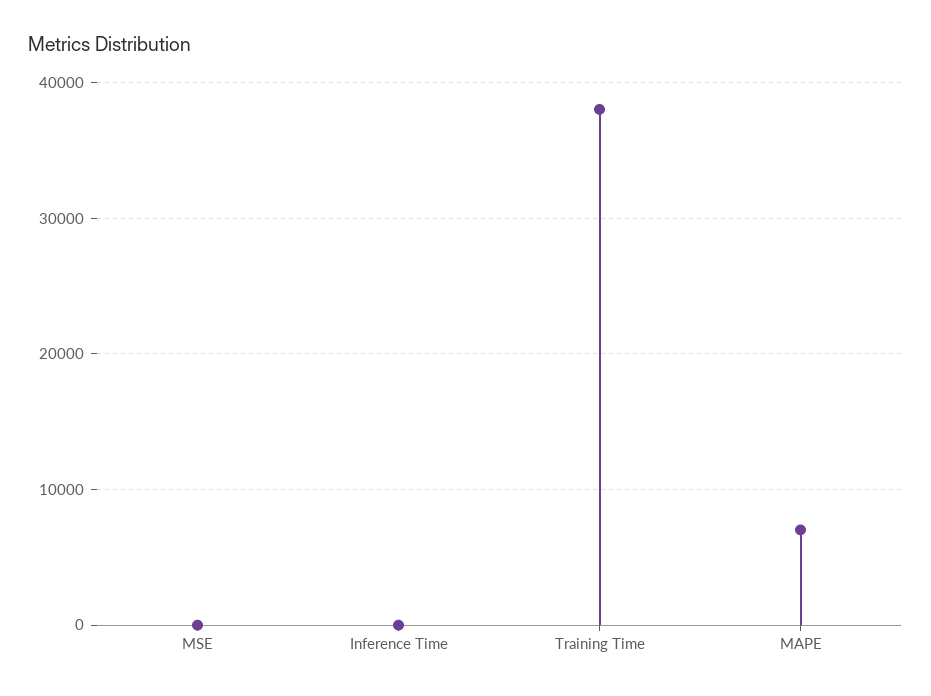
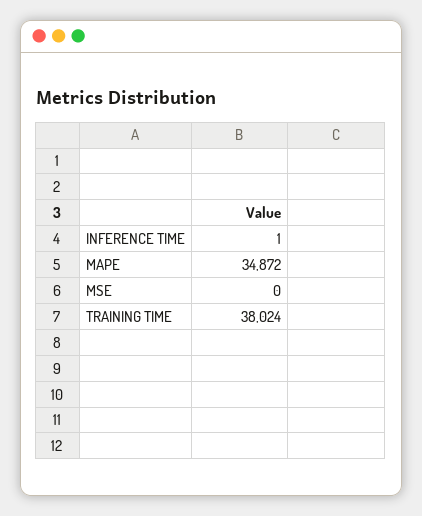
MAPE: 7000 -> 34872

